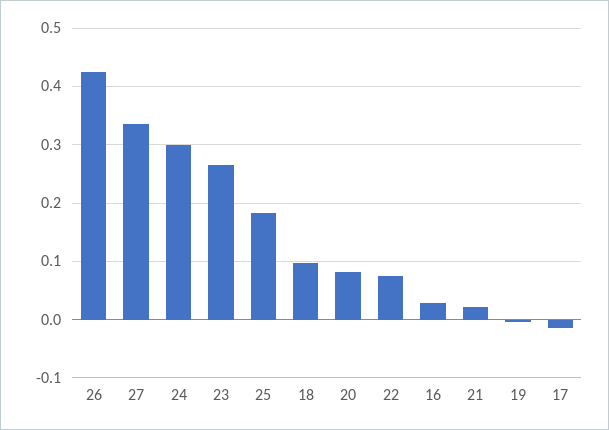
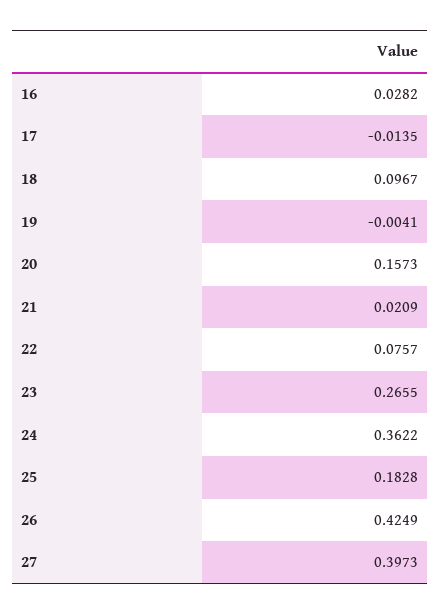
27: 0.34 -> 0.3973
24: 0.3 -> 0.3622
20: 0.08 -> 0.1573

